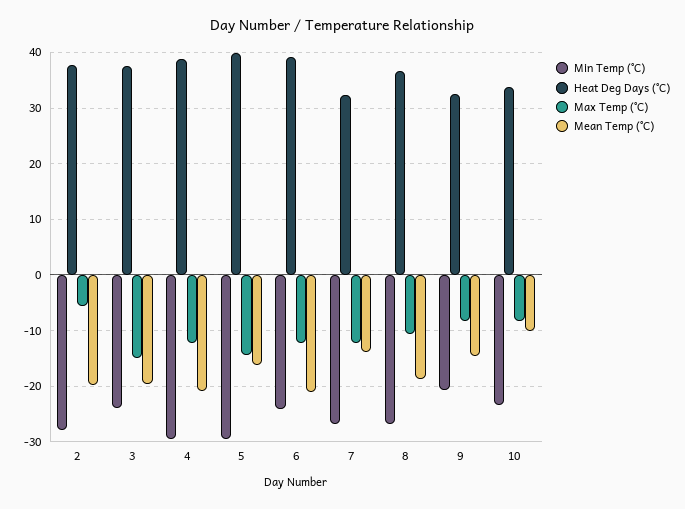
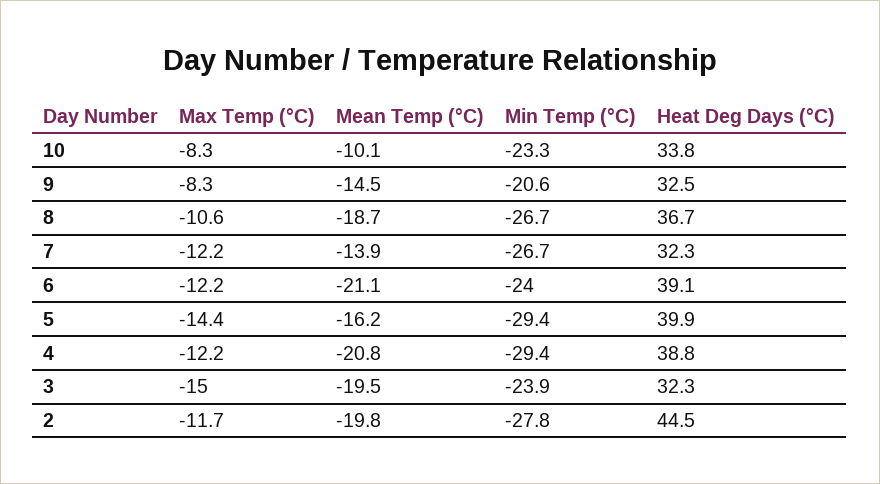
Heat Deg Days (°C), 2: 38 -> 44.5
Max Temp (°C), 2: -6 -> -11.7
Heat Deg Days (°C), 3: 38 -> 32.3

